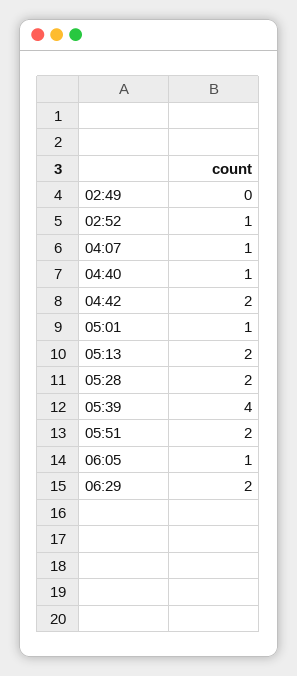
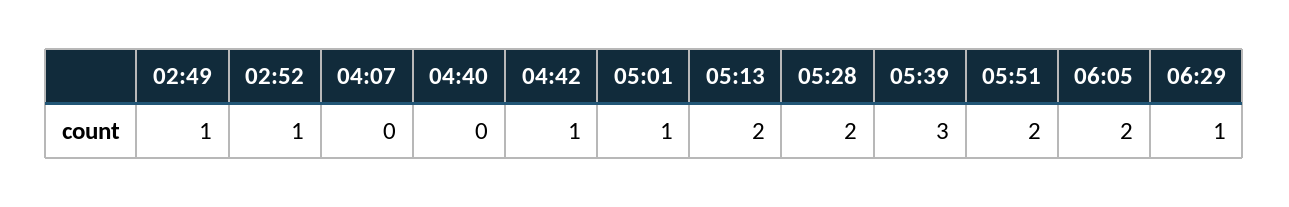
02:49: 0 -> 1
04:07: 1 -> 0
04:40: 1 -> 0
04:42: 2 -> 1
05:39: 4 -> 3
06:05: 1 -> 2
06:29: 2 -> 1

